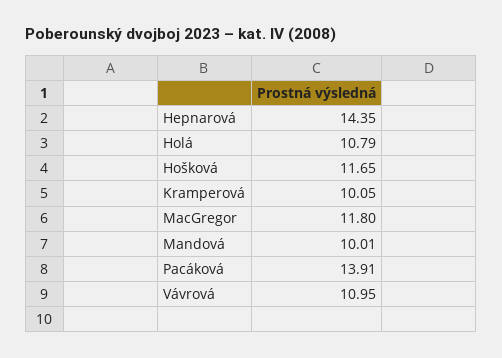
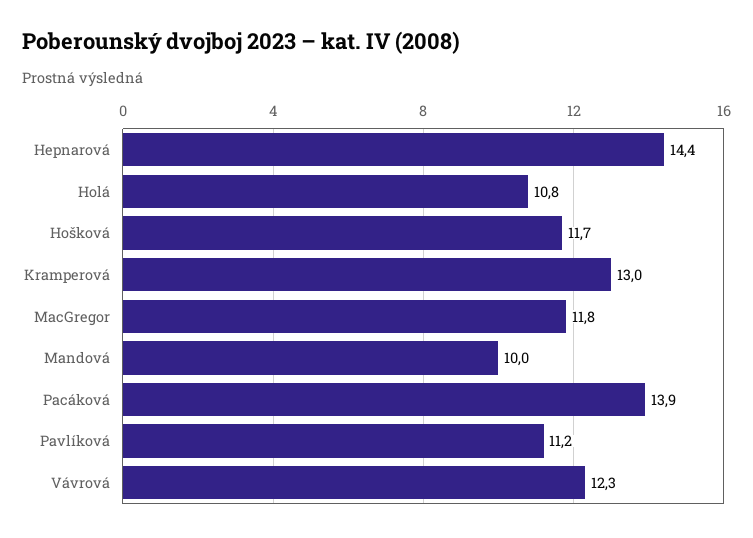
Kramperová: 10.05 -> 13
Vávrová: 10.95 -> 12.3
Pavlíková: none -> 11.2

